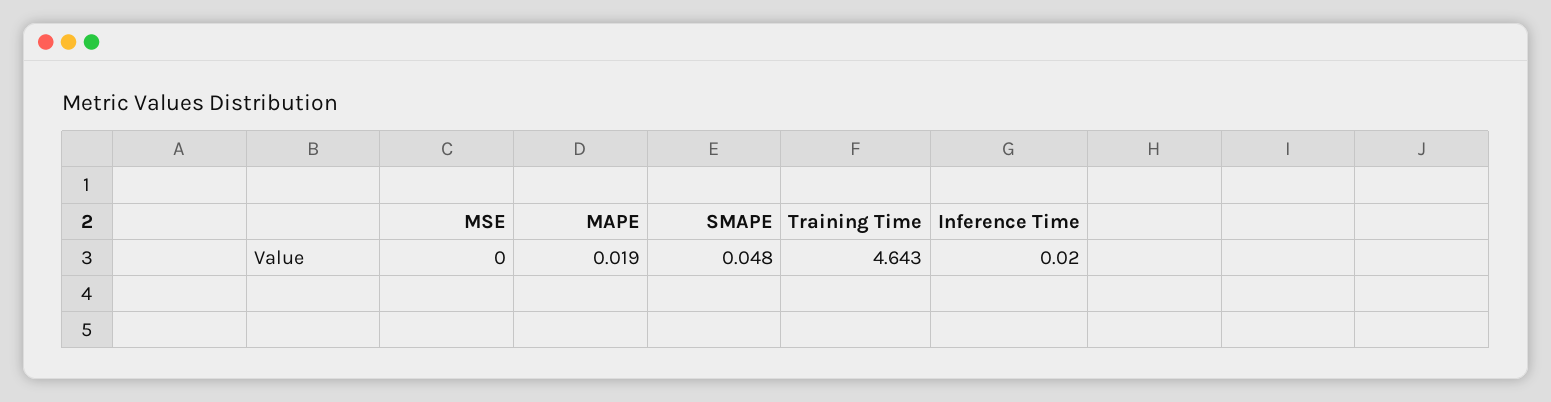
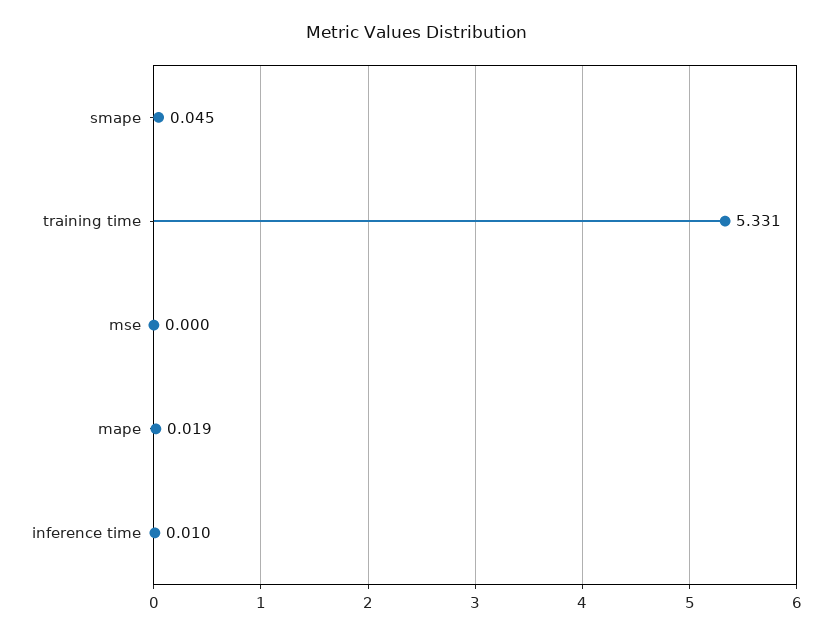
SMAPE: 0.048 -> 0.045
Training Time: 4.643 -> 5.331
Inference Time: 0.02 -> 0.01

